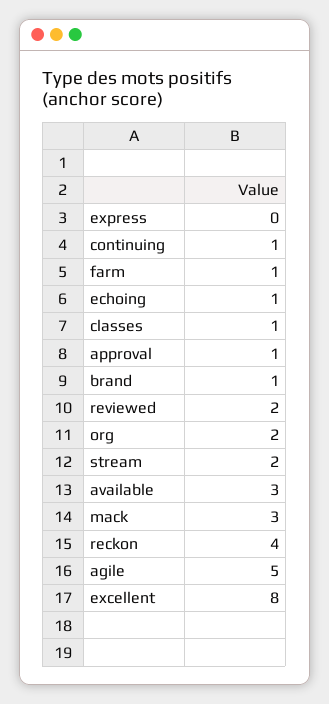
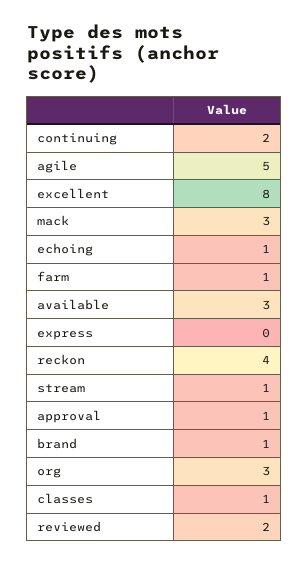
continuing: 1 -> 2
org: 2 -> 3
stream: 2 -> 1

